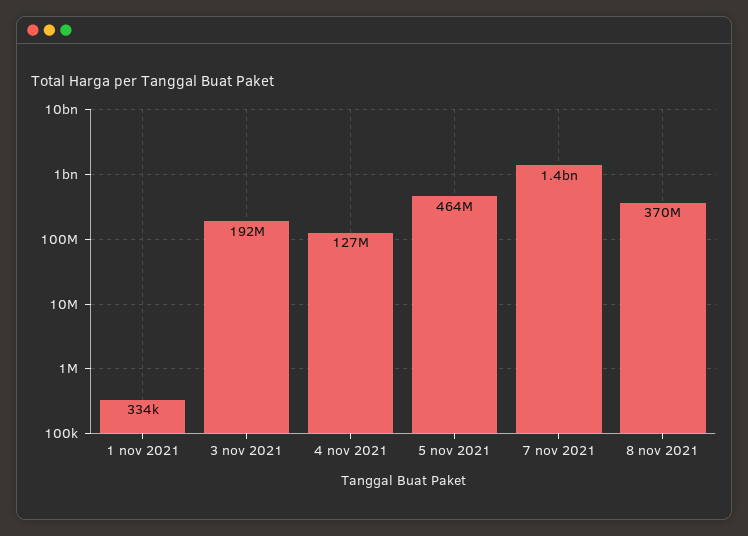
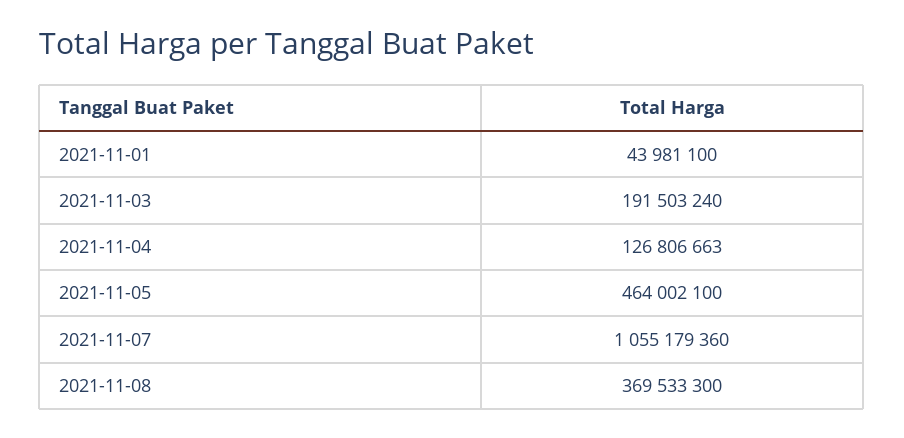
1 nov 2021: 334000 -> 43981100
7 nov 2021: 1400000000 -> 1055179360

